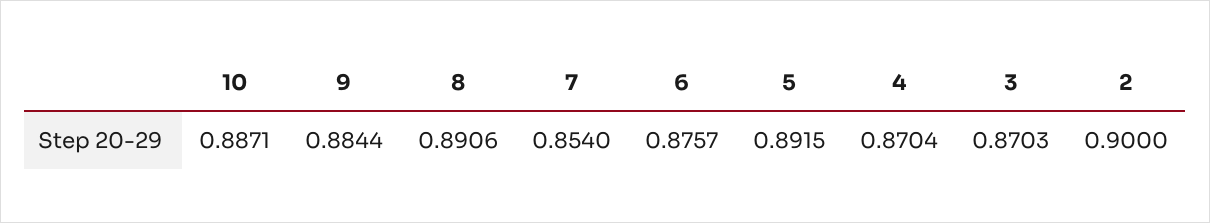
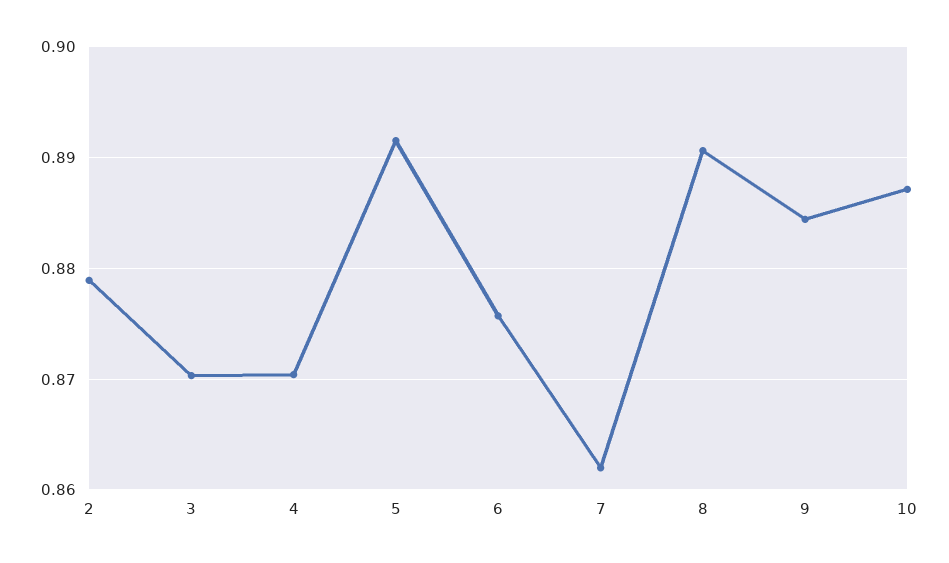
7: 0.854 -> 0.862
2: 0.9 -> 0.879

